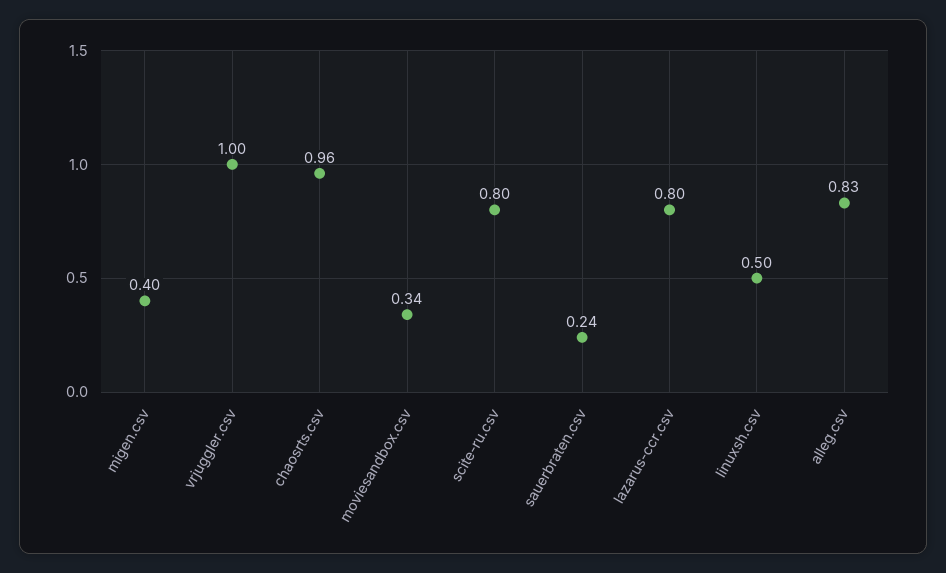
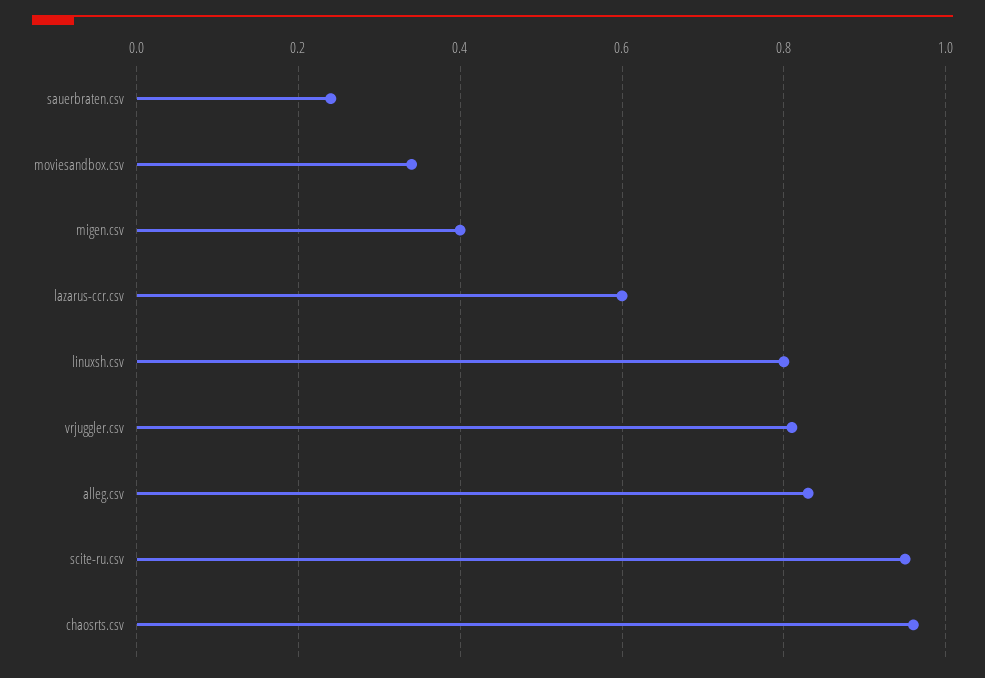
vrjuggler.csv: 1 -> 0.8
scite-ru.csv: 0.8 -> 0.95
lazarus-ccr.csv: 0.8 -> 0.6
linuxsh.csv: 0.5 -> 0.8

